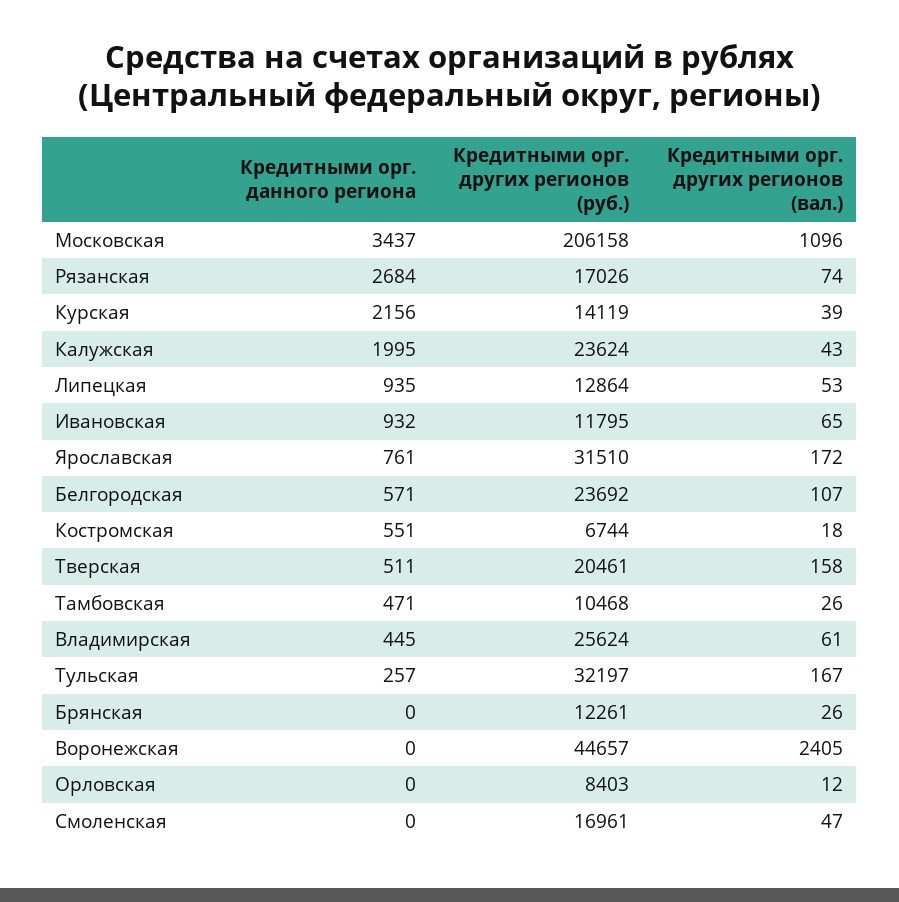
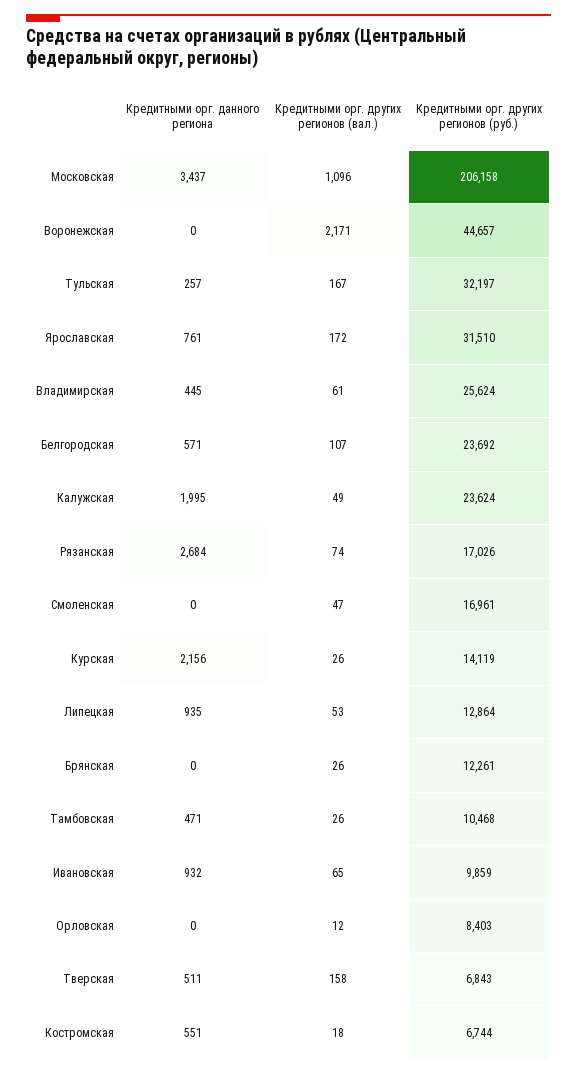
Кредитными орг. других регионов (вал.), Курская: 39 -> 26
Кредитными орг. других регионов (вал.), Калужская: 43 -> 49
Кредитными орг. других регионов (руб.), Ивановская: 11795 -> 9859
Кредитными орг. других регионов (руб.), Тверская: 20461 -> 6843
Кредитными орг. других регионов (вал.), Воронежская: 2405 -> 2171

